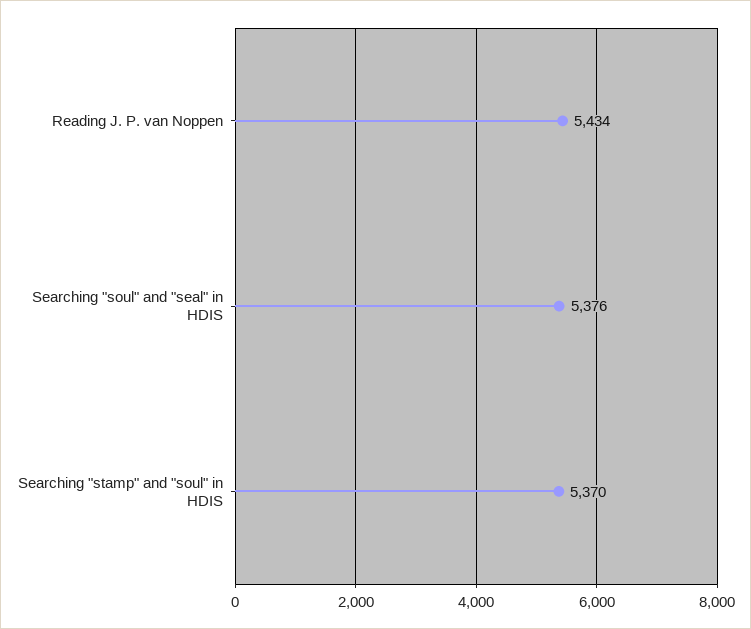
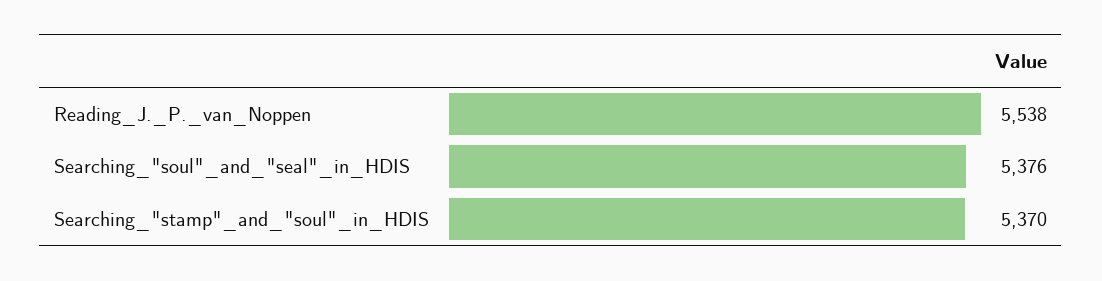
Reading J. P. van Noppen: 5434 -> 5538

